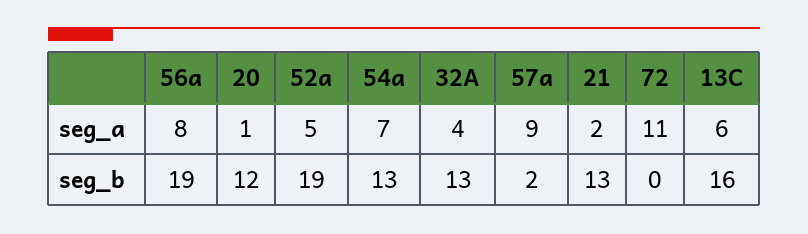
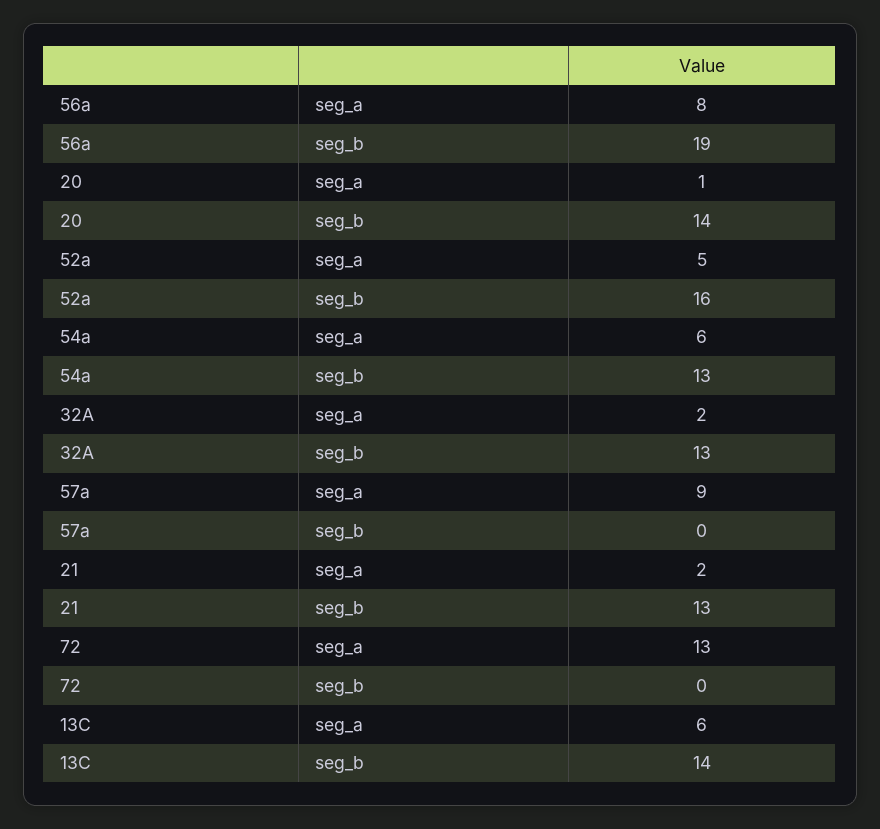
54a, seg_a: 7 -> 6
32A, seg_a: 4 -> 2
72, seg_a: 11 -> 13
20, seg_b: 12 -> 14
52a, seg_b: 19 -> 16
57a, seg_b: 2 -> 0
13C, seg_b: 16 -> 14

